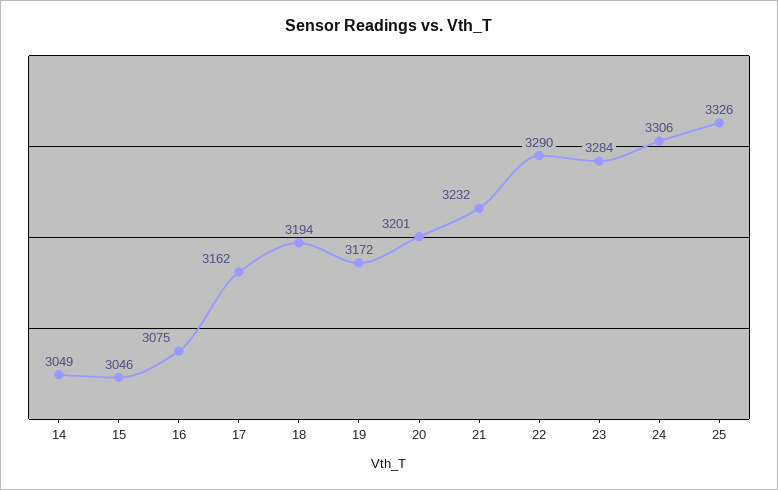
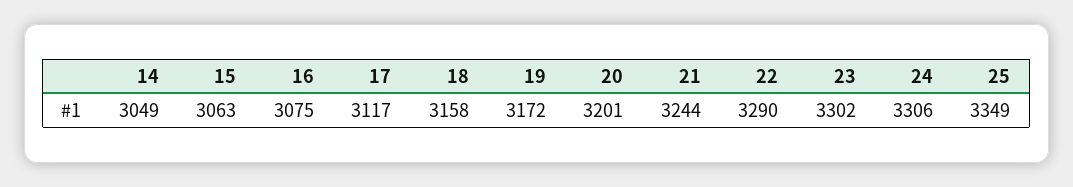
15: 3046 -> 3063
17: 3162 -> 3117
18: 3194 -> 3158
21: 3232 -> 3244
23: 3284 -> 3302
25: 3326 -> 3349

